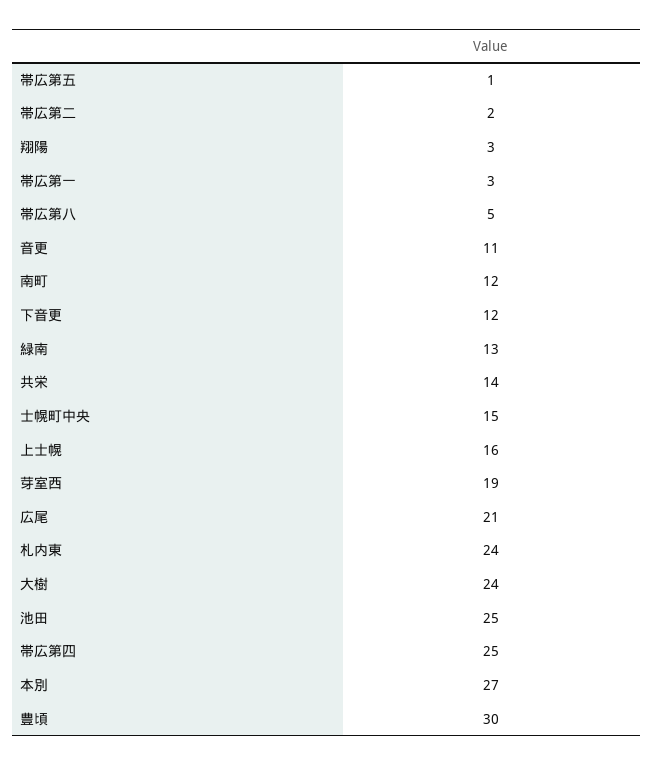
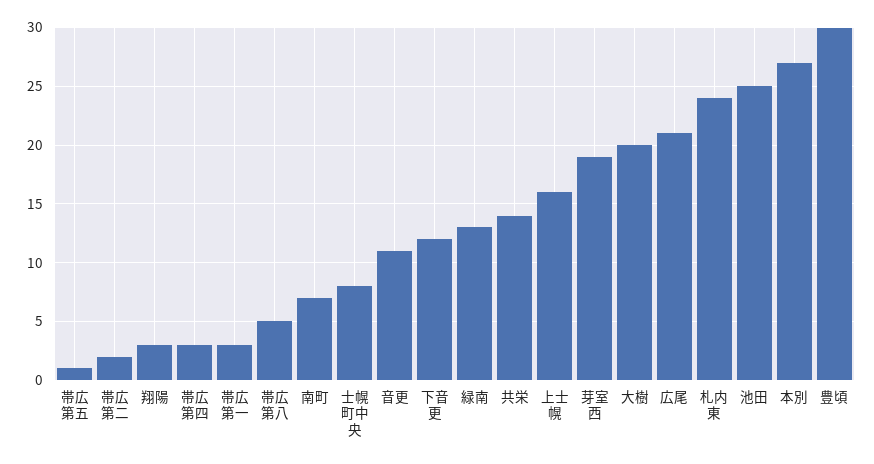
南町: 12 -> 7
士幌町中央: 15 -> 8
大樹: 24 -> 20
帯広第四: 25 -> 3

